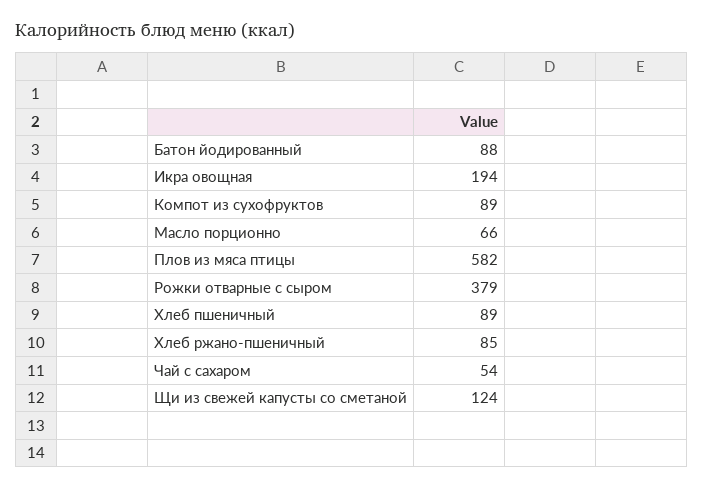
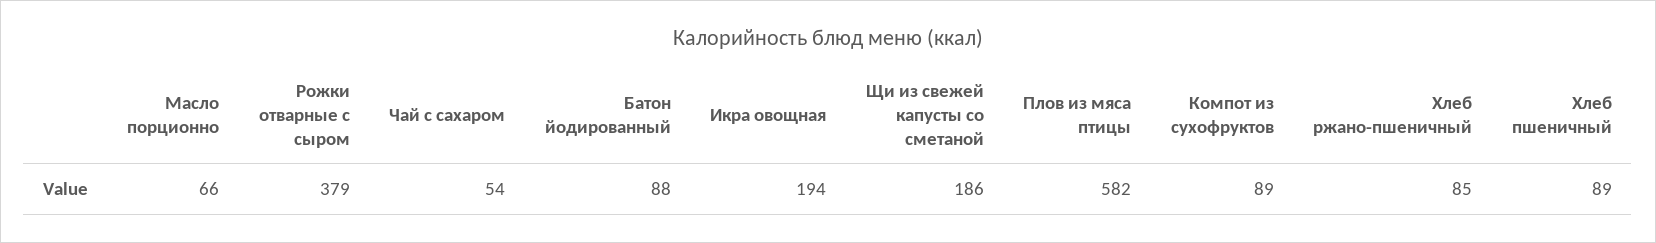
Щи из свежей капусты со сметаной: 124 -> 186

